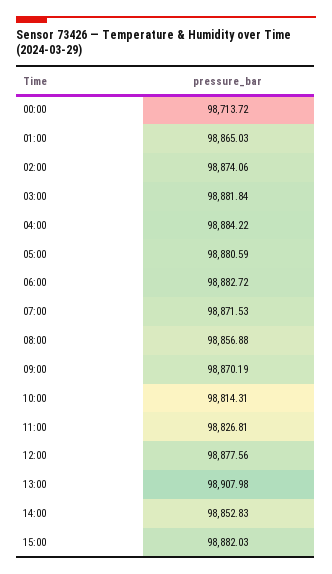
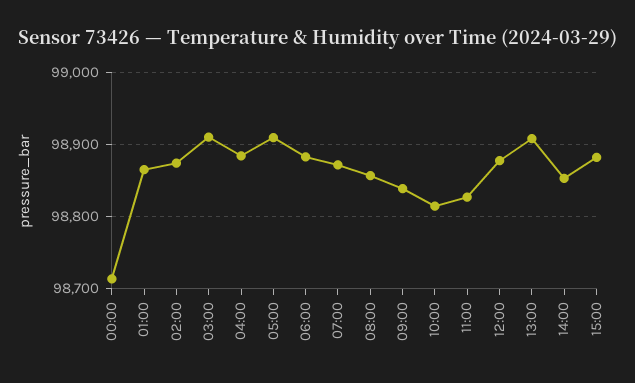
03:00: 98881.84 -> 98910
05:00: 98880.59 -> 98910
09:00: 98870.19 -> 98840

